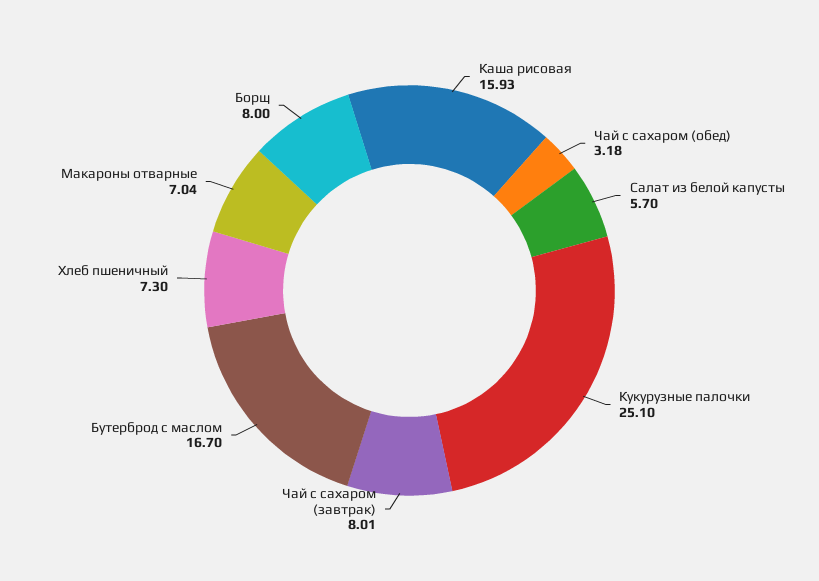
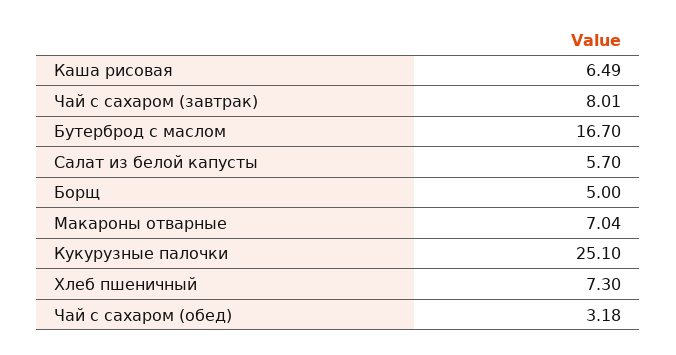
Каша рисовая: 15.93 -> 6.49
Борщ: 8 -> 5

